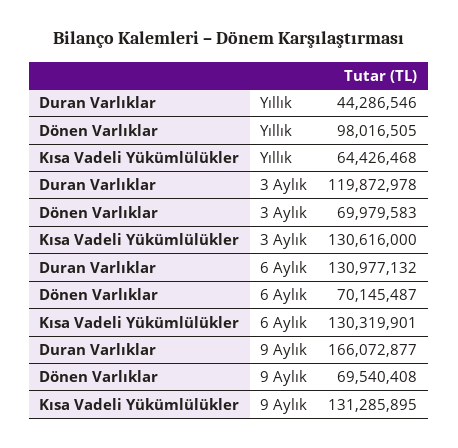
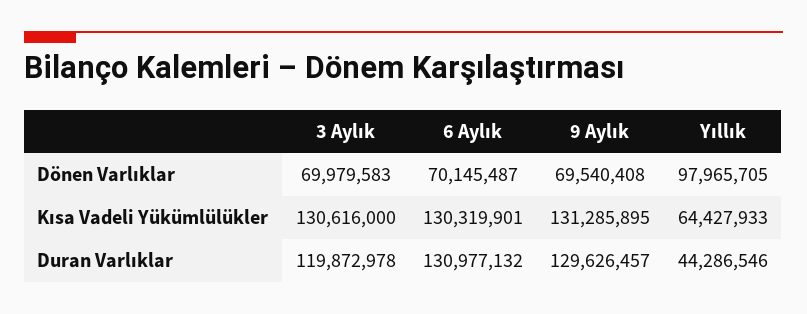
Dönen Varlıklar, Yıllık: 98016505 -> 97965705
Kısa Vadeli Yükümlülükler, Yıllık: 64426468 -> 64427933
Duran Varlıklar, 9 Aylık: 166072877 -> 129626457

